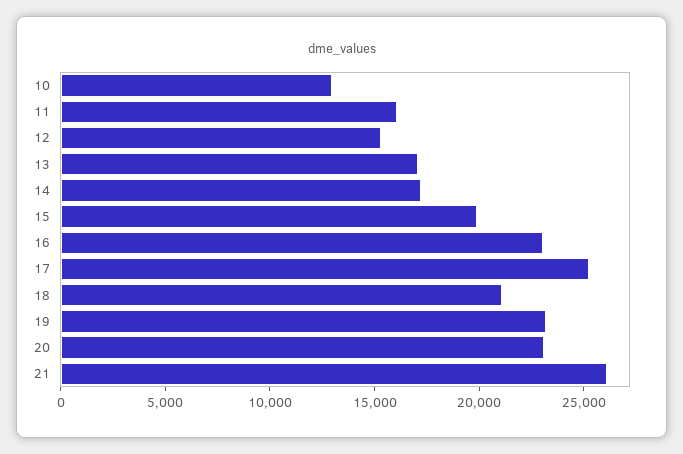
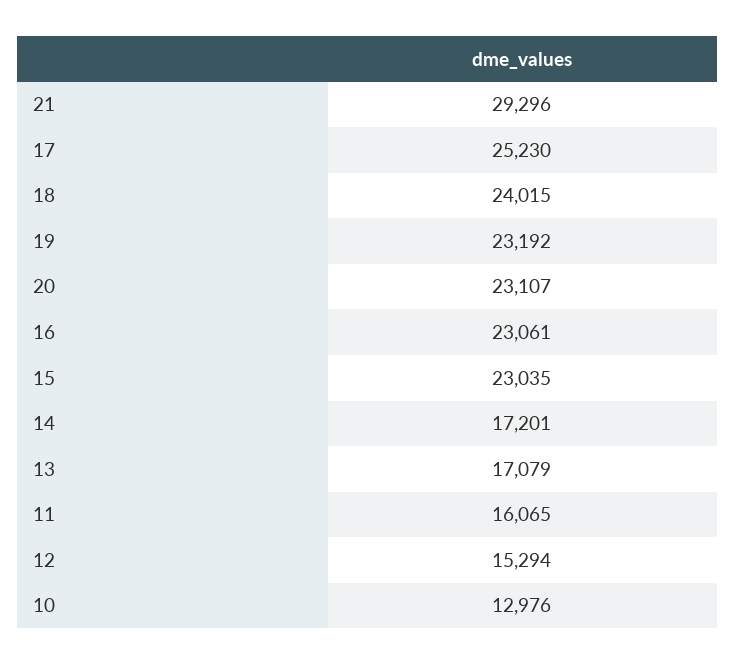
15: 20000 -> 23035
18: 21000 -> 24015
21: 26000 -> 29296

